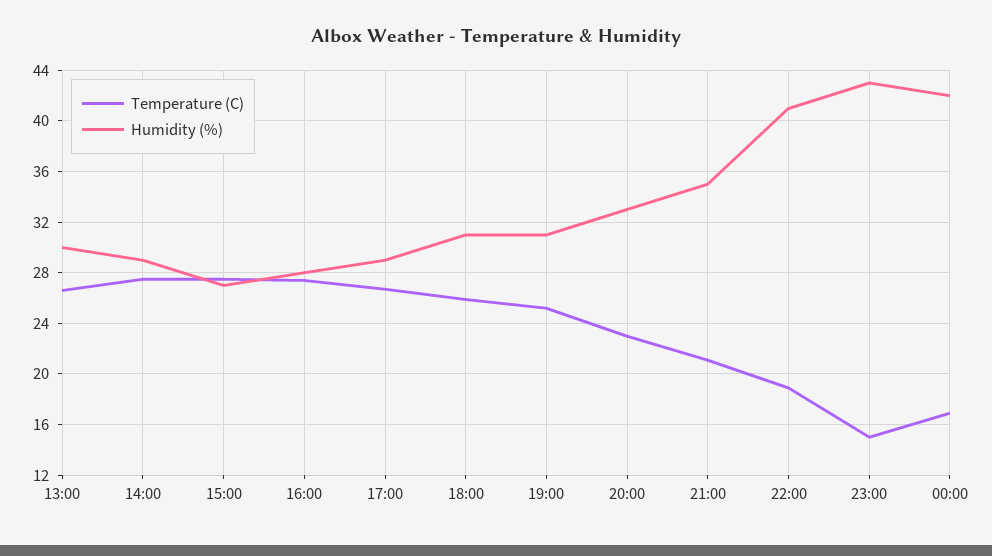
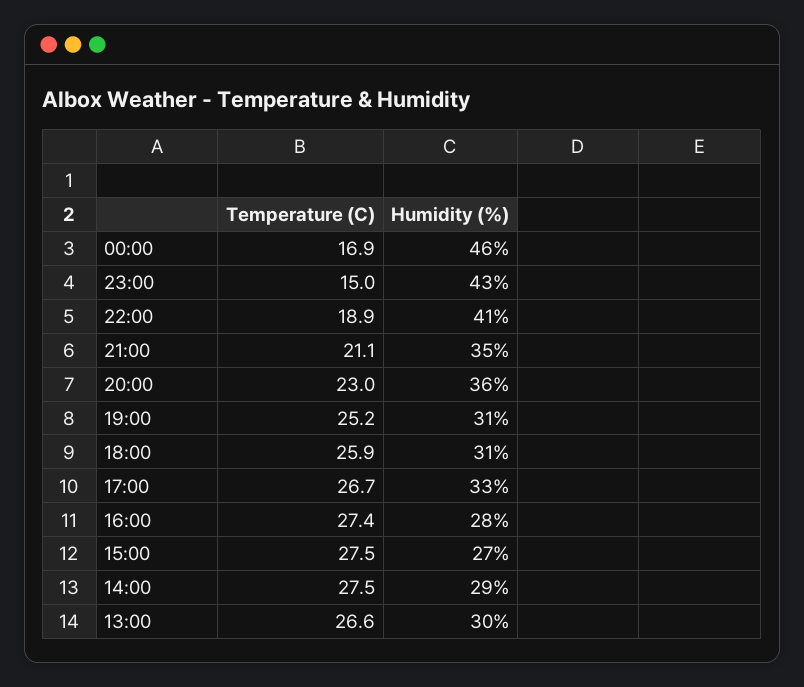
Humidity (%), 17:00: 29 -> 33
Humidity (%), 20:00: 33 -> 36
Humidity (%), 00:00: 42 -> 46

